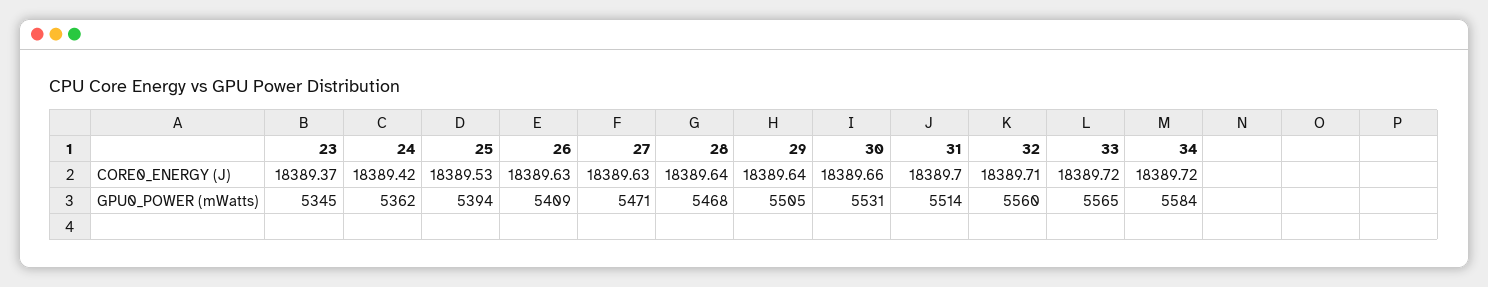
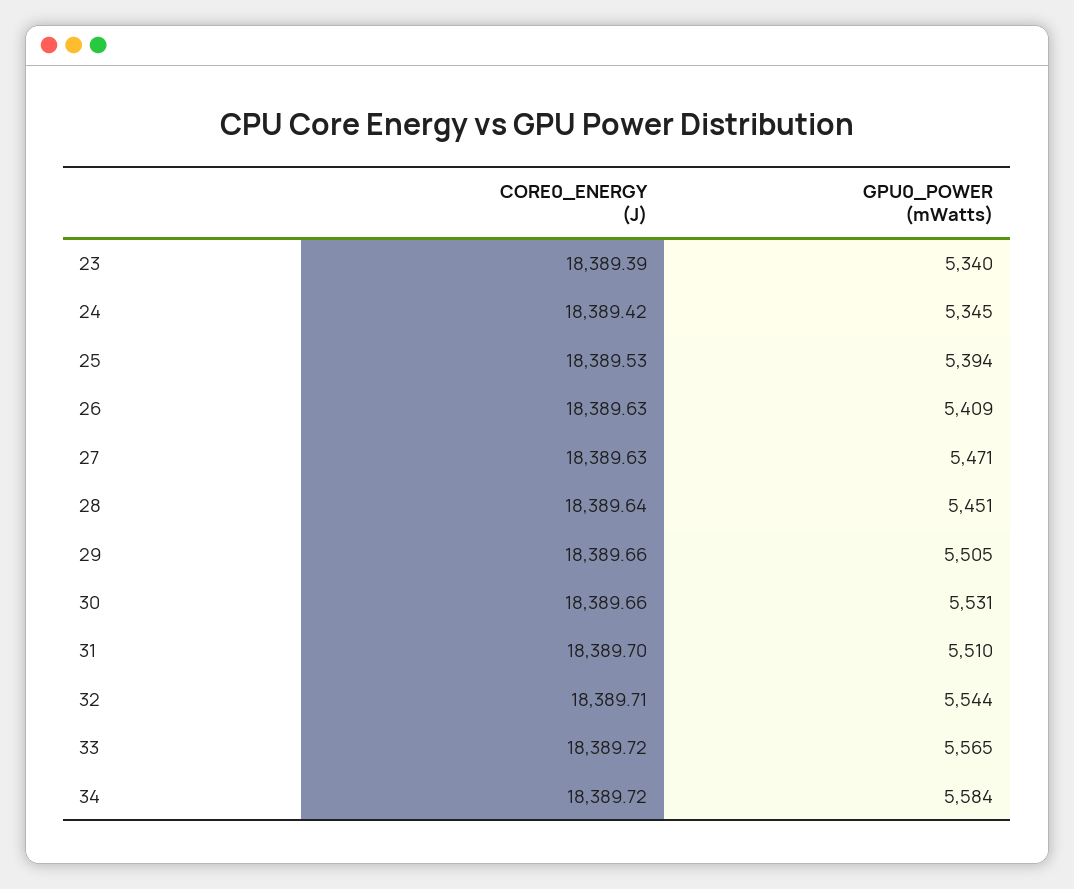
23, CORE0_ENERGY (J): 18389.37 -> 18389.39
29, CORE0_ENERGY (J): 18389.64 -> 18389.66
23, GPU0_POWER (mWatts): 5345 -> 5340
24, GPU0_POWER (mWatts): 5362 -> 5345
28, GPU0_POWER (mWatts): 5468 -> 5451
31, GPU0_POWER (mWatts): 5514 -> 5510
32, GPU0_POWER (mWatts): 5560 -> 5544

